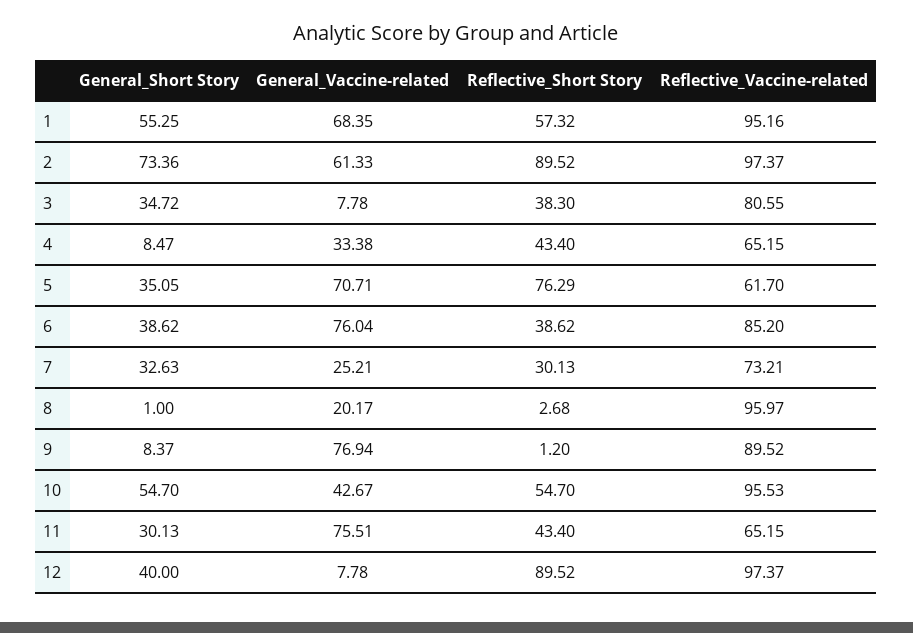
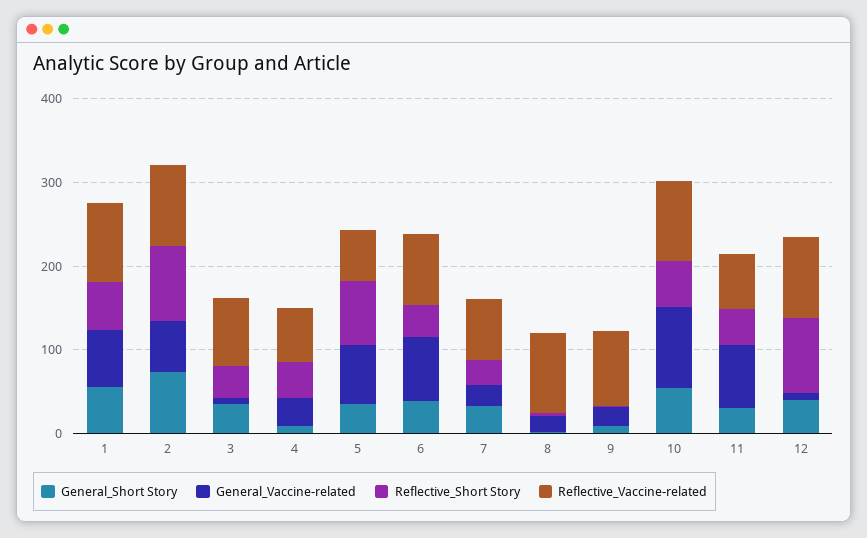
General_Vaccine-related, 9: 76.94 -> 20
General_Vaccine-related, 10: 42.67 -> 100

